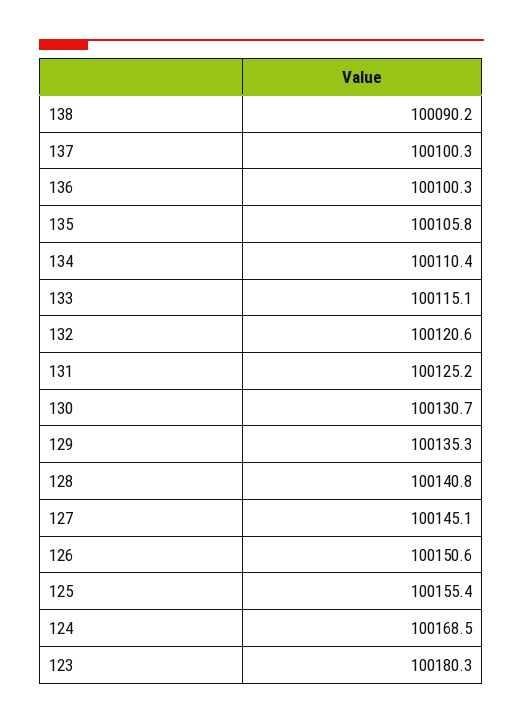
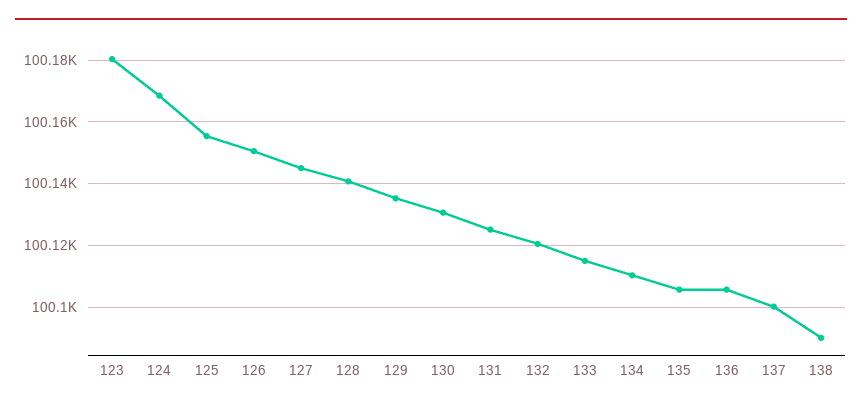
136: 100100.3 -> 100106

